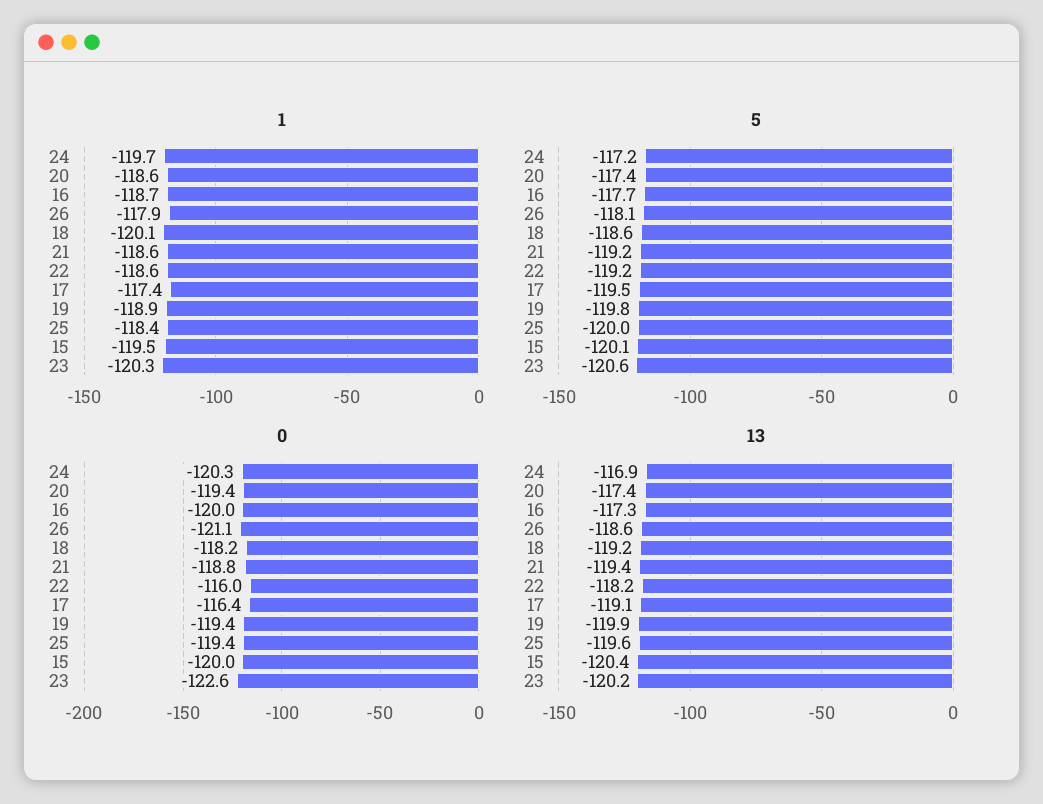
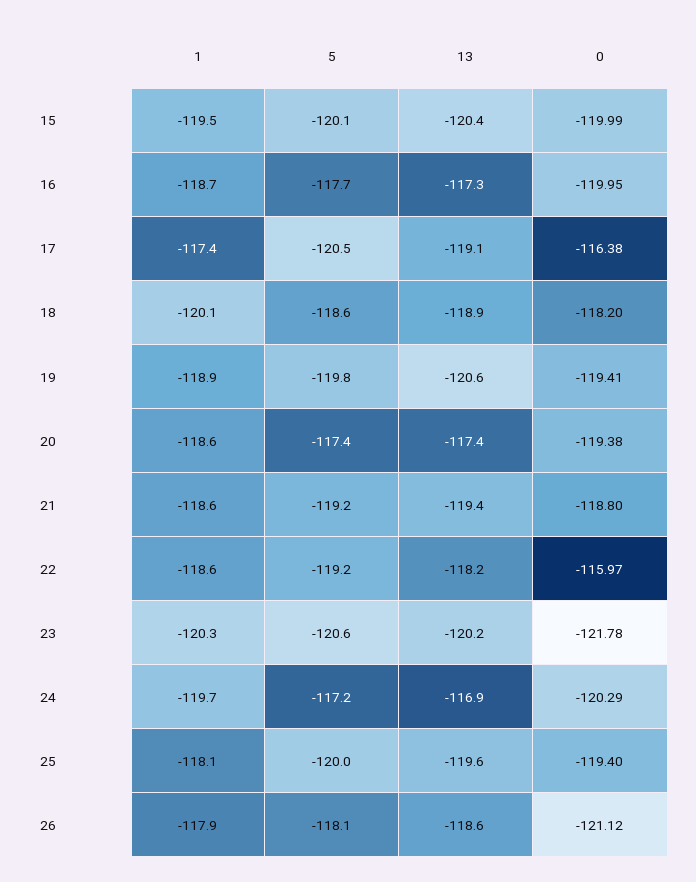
1, 25: -118.4 -> -118.1
5, 17: -119.5 -> -120.5
0, 23: -122.6 -> -121.78
13, 18: -119.2 -> -118.9
13, 19: -119.9 -> -120.6

